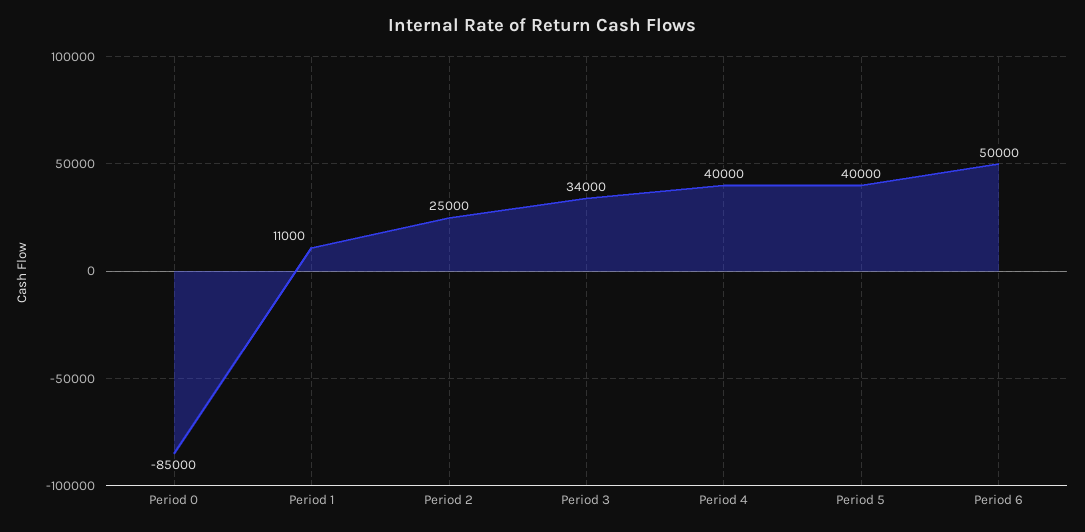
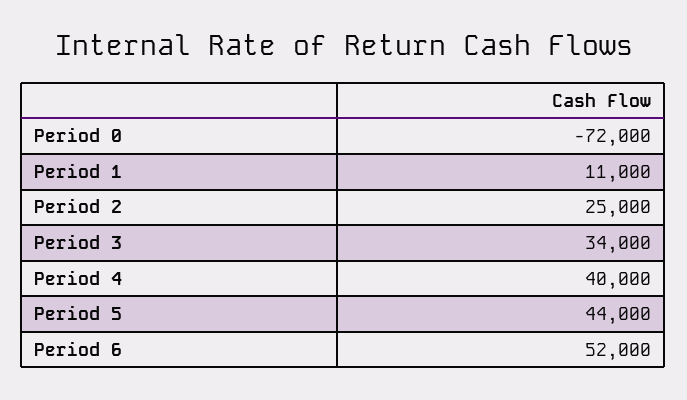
Period 0: -85000 -> -72000
Period 5: 40000 -> 44000
Period 6: 50000 -> 52000

